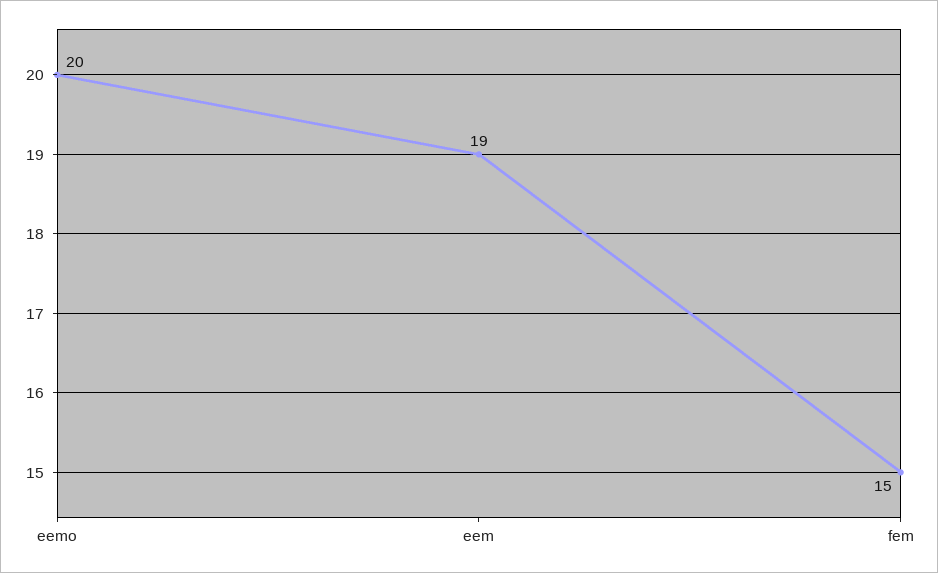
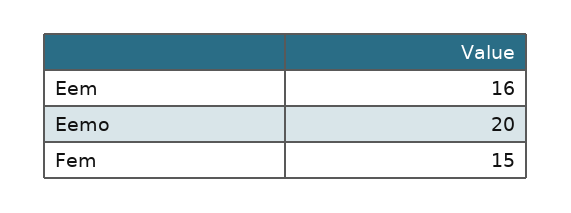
eem: 19 -> 16

